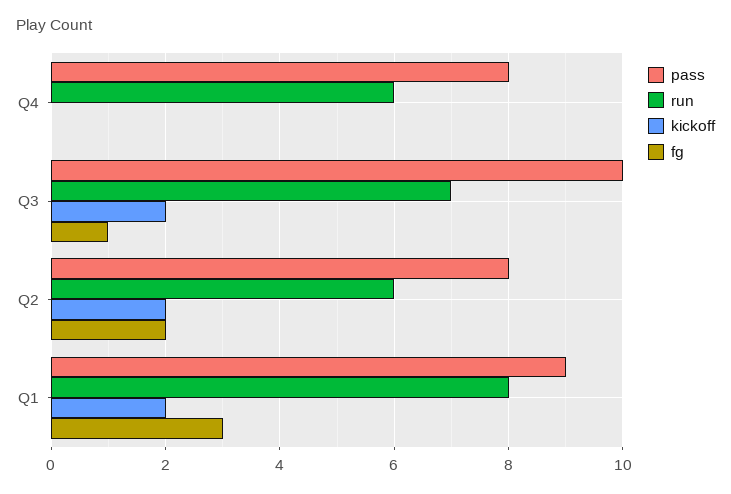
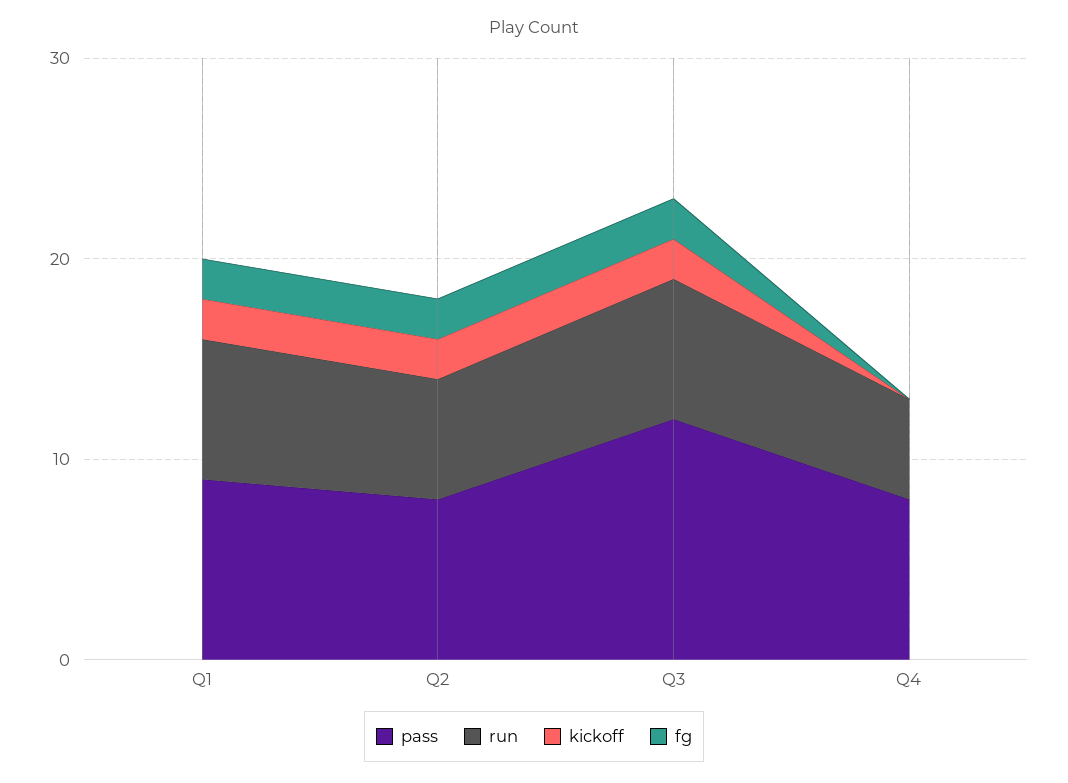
run, Q4: 6 -> 5
pass, Q3: 10 -> 12
fg, Q3: 1 -> 2
run, Q1: 8 -> 7
fg, Q1: 3 -> 2

